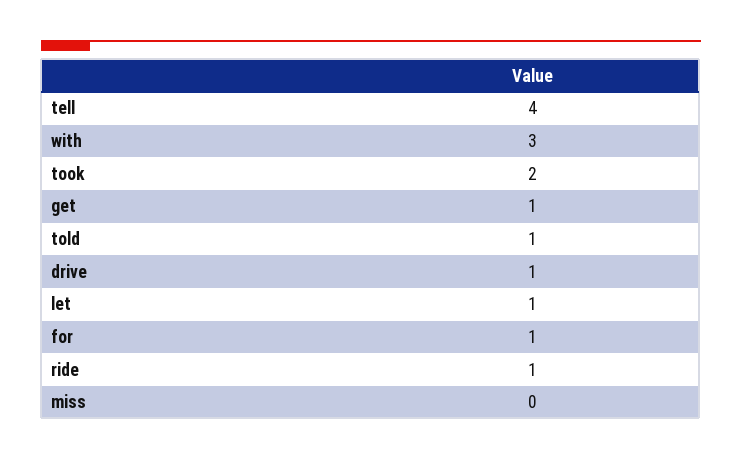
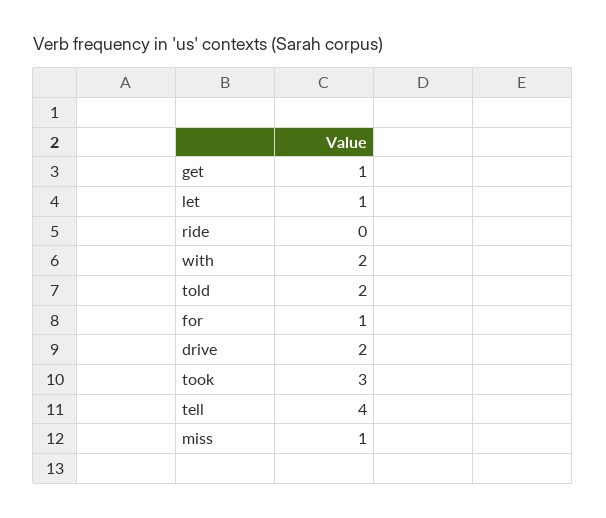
with: 3 -> 2
took: 2 -> 3
told: 1 -> 2
drive: 1 -> 2
ride: 1 -> 0
miss: 0 -> 1

